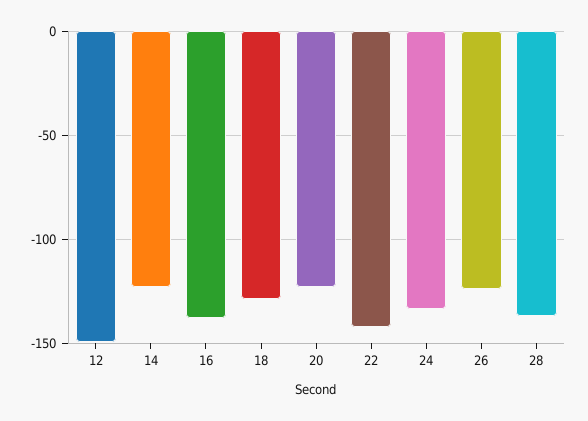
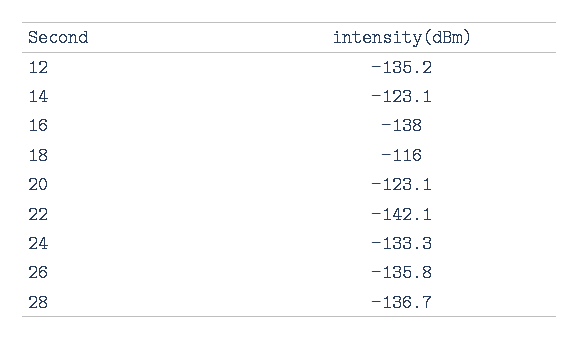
12: -150 -> -135.2
18: -130 -> -116
26: -125 -> -135.8

